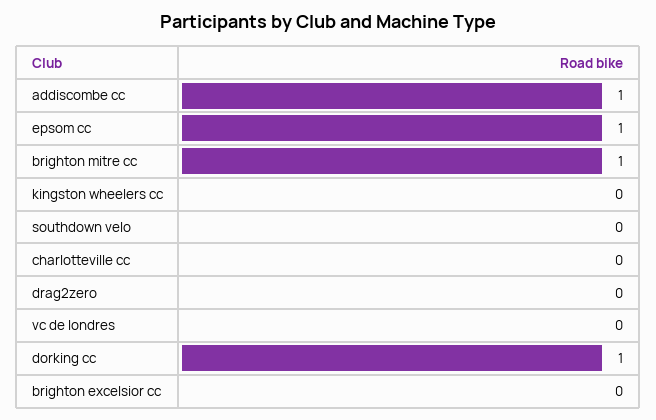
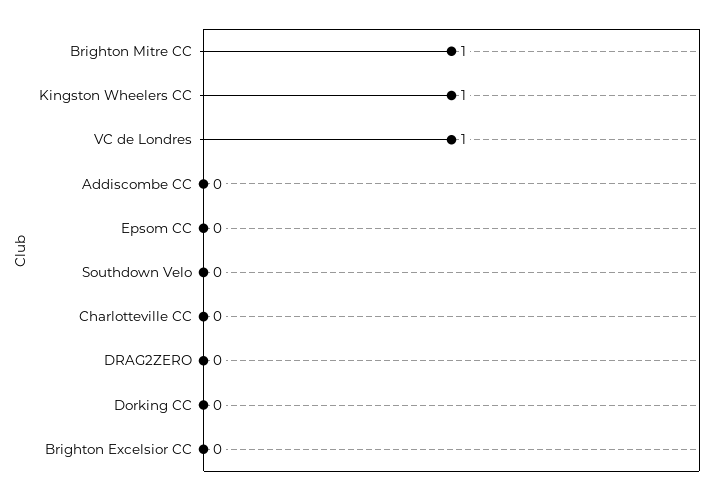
addiscombe cc: 1 -> 0
epsom cc: 1 -> 0
kingston wheelers cc: 0 -> 1
vc de londres: 0 -> 1
dorking cc: 1 -> 0

